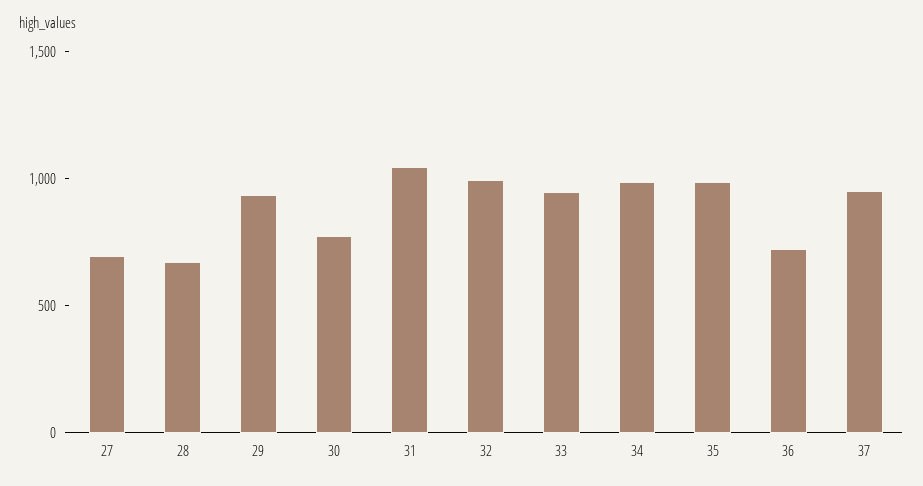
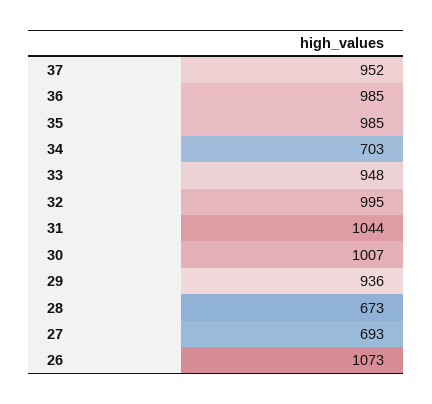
30: 800 -> 1007
34: 1000 -> 703
36: 700 -> 985
26: none -> 1073

